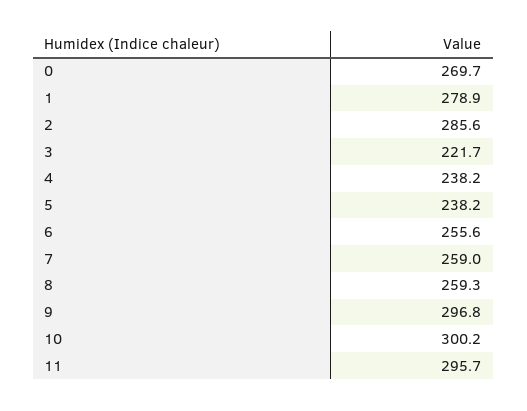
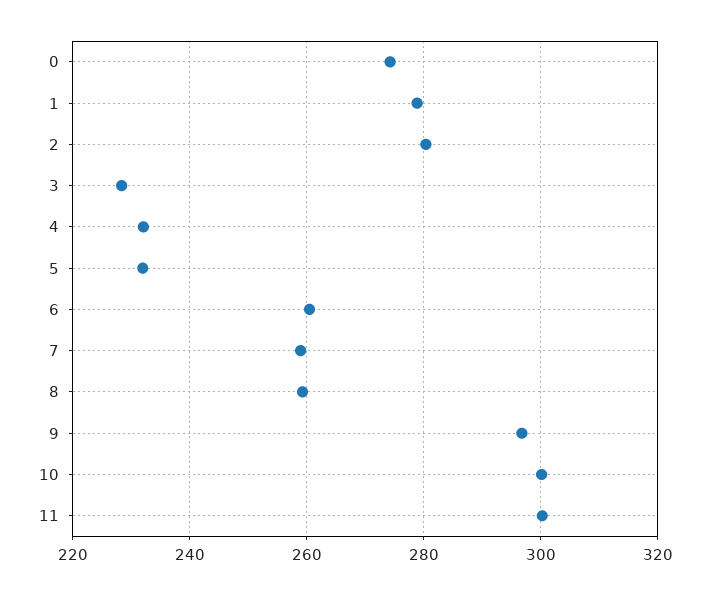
0: 269.7 -> 274
2: 285.6 -> 280
3: 221.7 -> 228
4: 238.2 -> 232
5: 238.2 -> 232
6: 255.6 -> 260
11: 295.7 -> 300

